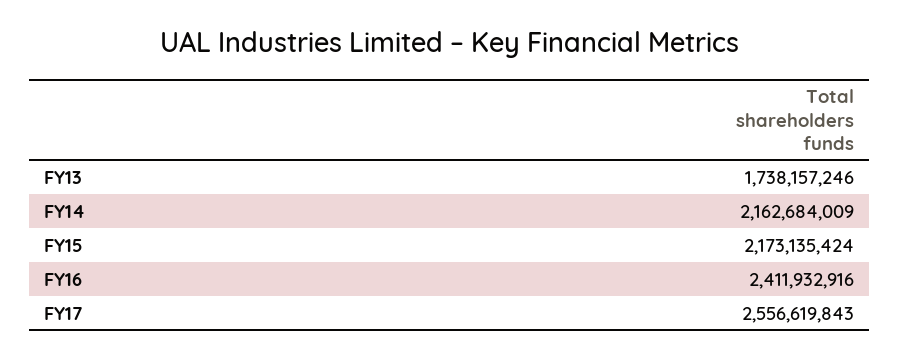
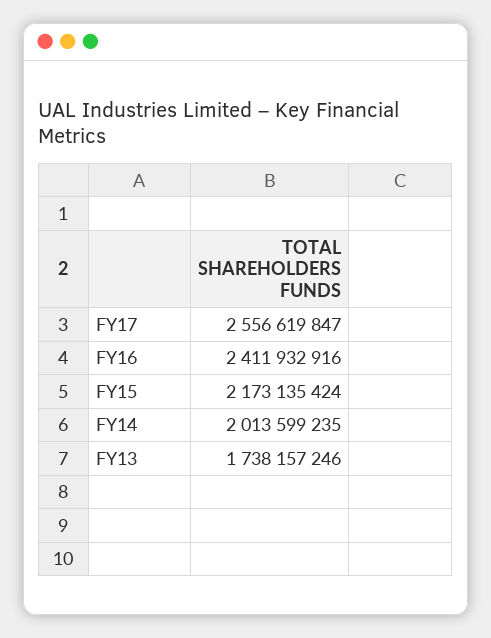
FY14: 2162684009 -> 2013599235
FY17: 2556619843 -> 2556619847

